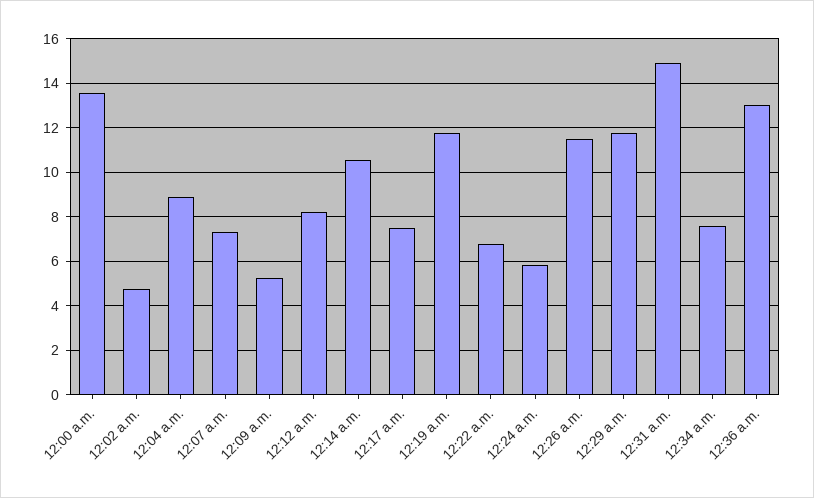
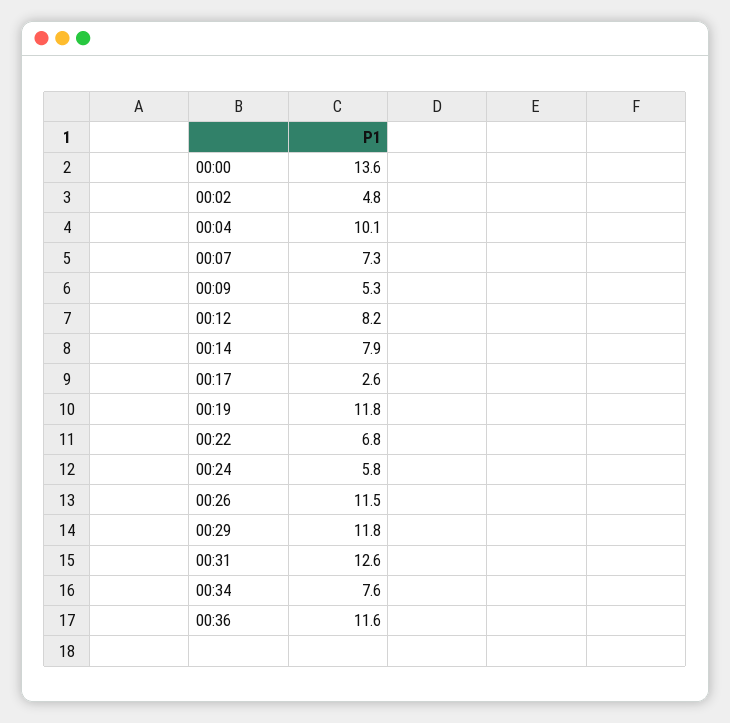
12:04 a.m.: 9 -> 10.1
12:14 a.m.: 10.5 -> 7.9
12:17 a.m.: 7.5 -> 2.6
12:31 a.m.: 15 -> 12.6
12:36 a.m.: 13 -> 11.6

